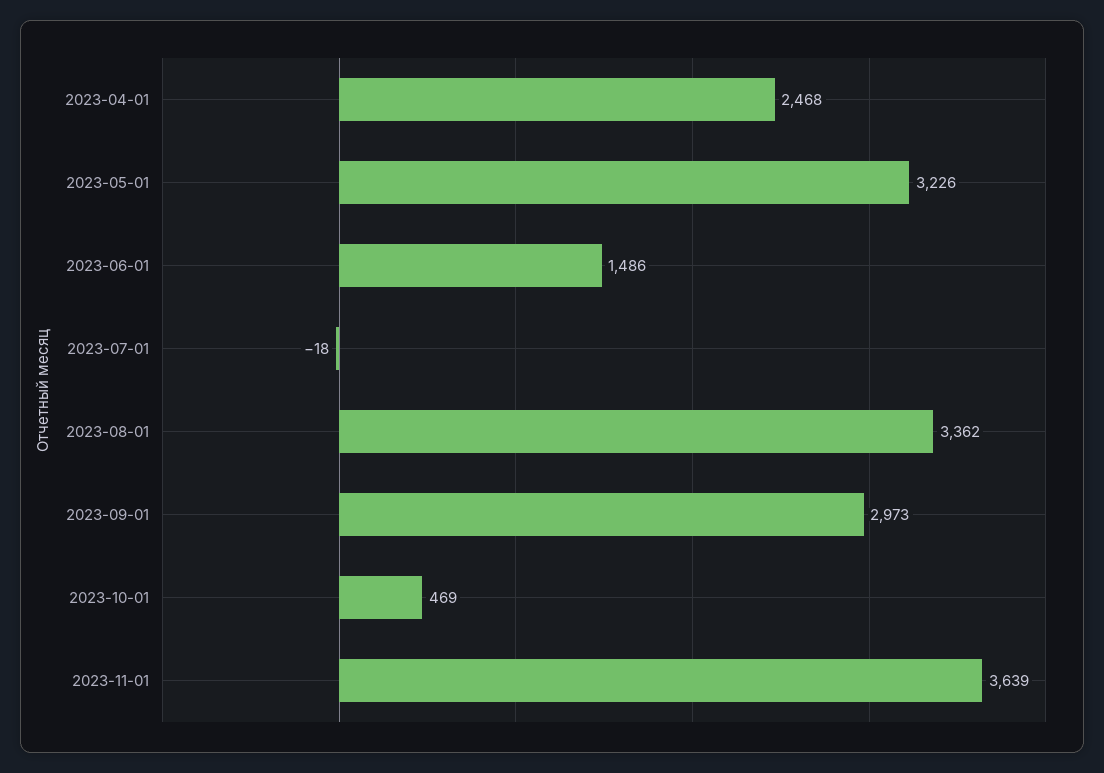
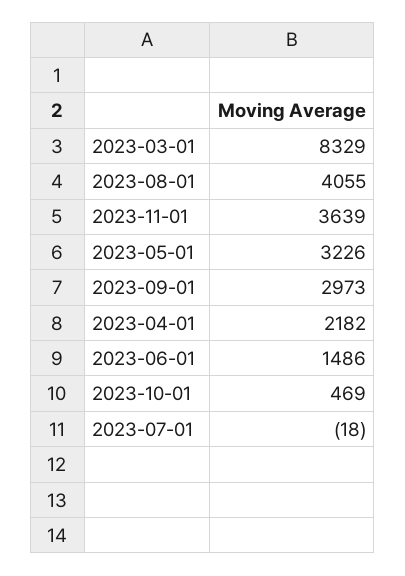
2023-04-01: 2468 -> 2182
2023-08-01: 3362 -> 4055
2023-03-01: none -> 8329

